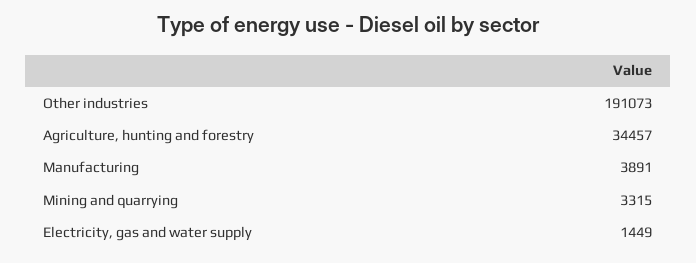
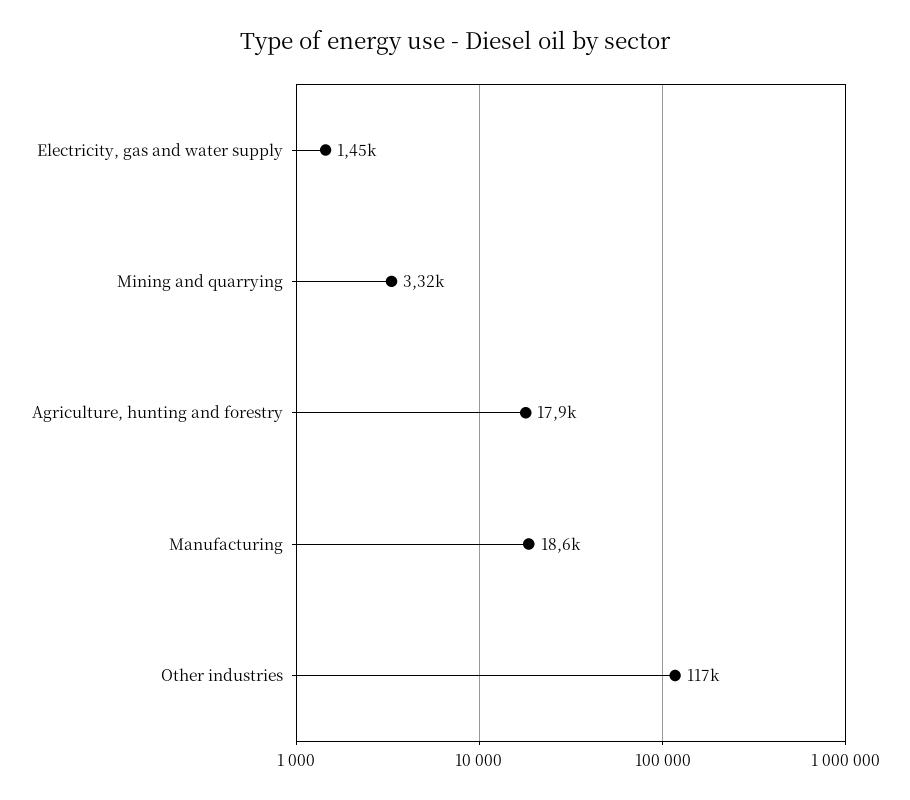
Other industries: 191073 -> 117000
Agriculture, hunting and forestry: 34457 -> 17900
Manufacturing: 3891 -> 18600

